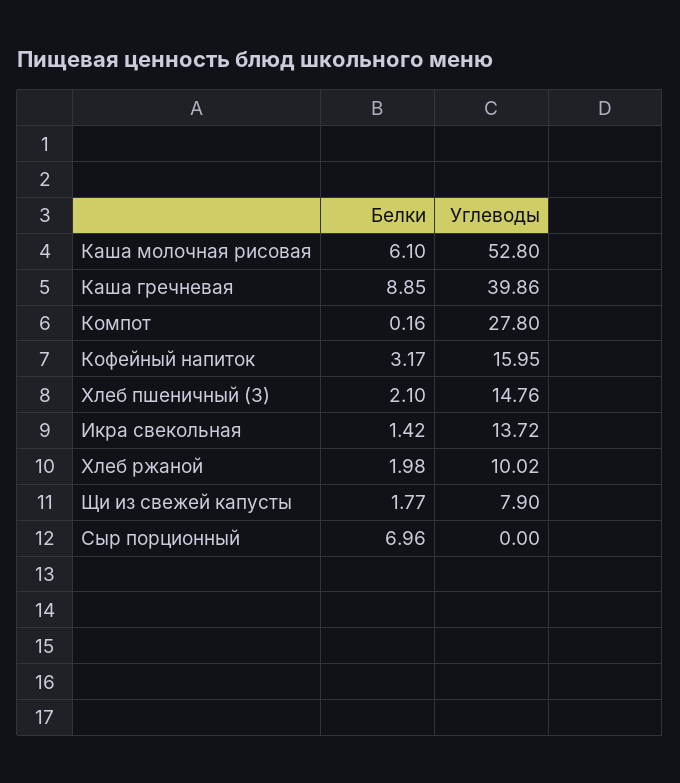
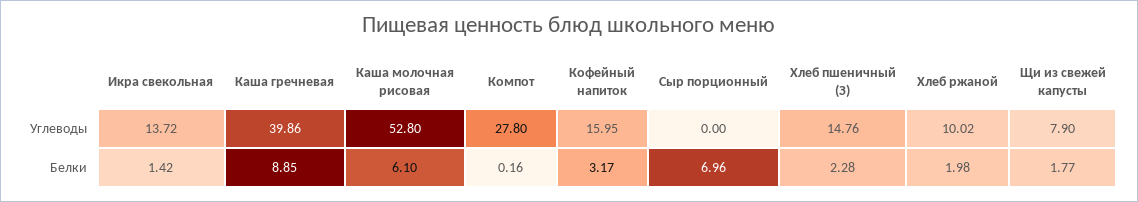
Белки, Хлеб пшеничный (З): 2.1 -> 2.28

